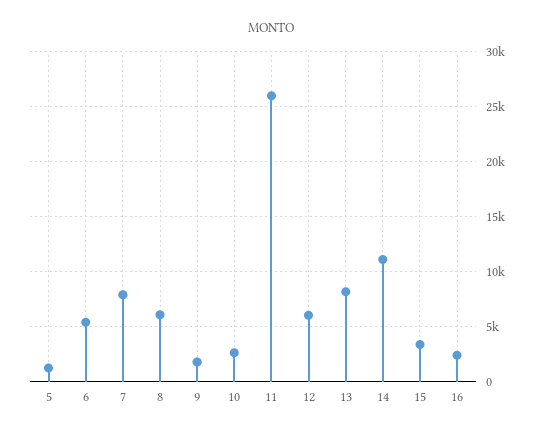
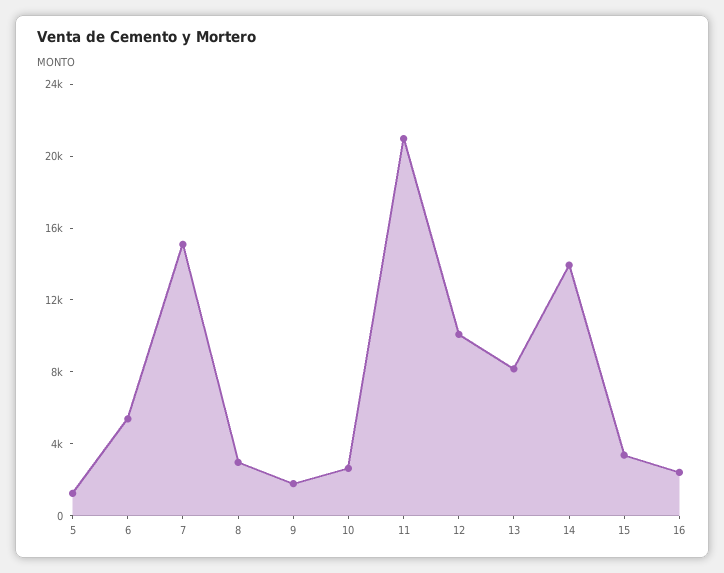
7: 8000 -> 15000
8: 6000 -> 3000
11: 26000 -> 21000
12: 6000 -> 10000
14: 11000 -> 14000

